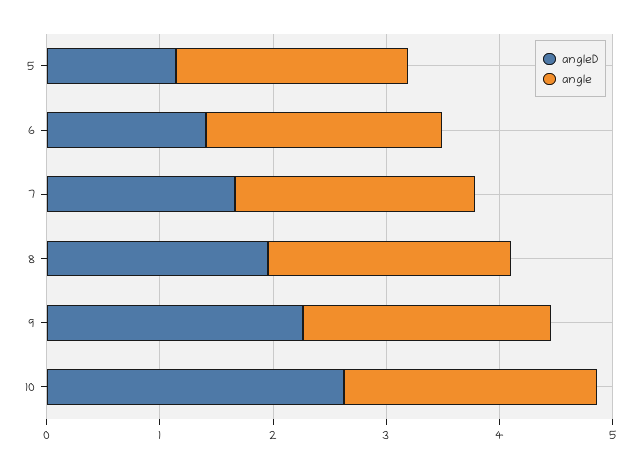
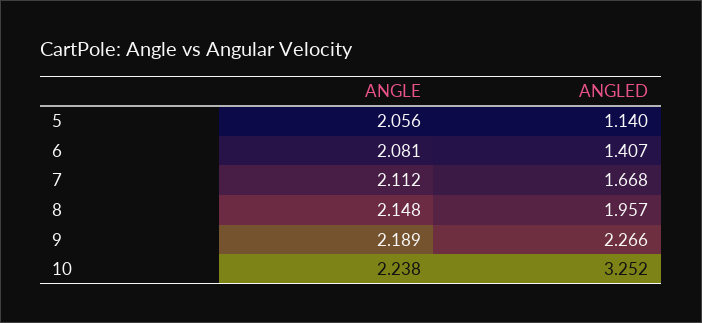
angleD, 10: 2.6 -> 3.252

